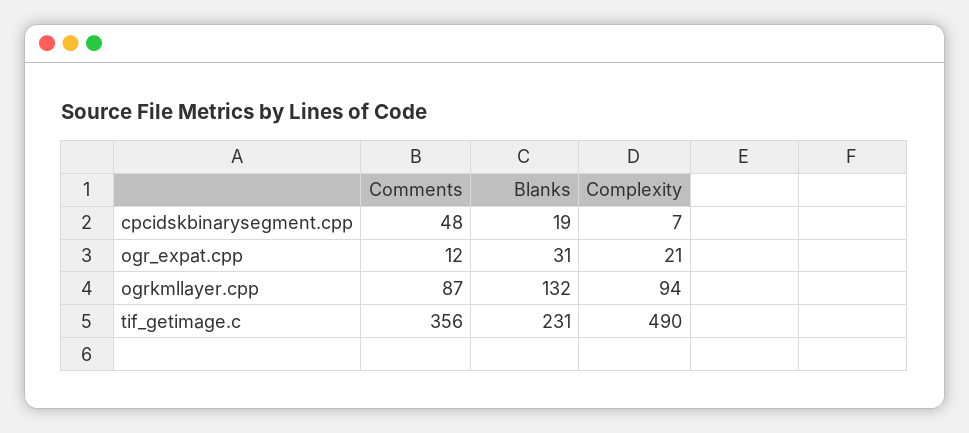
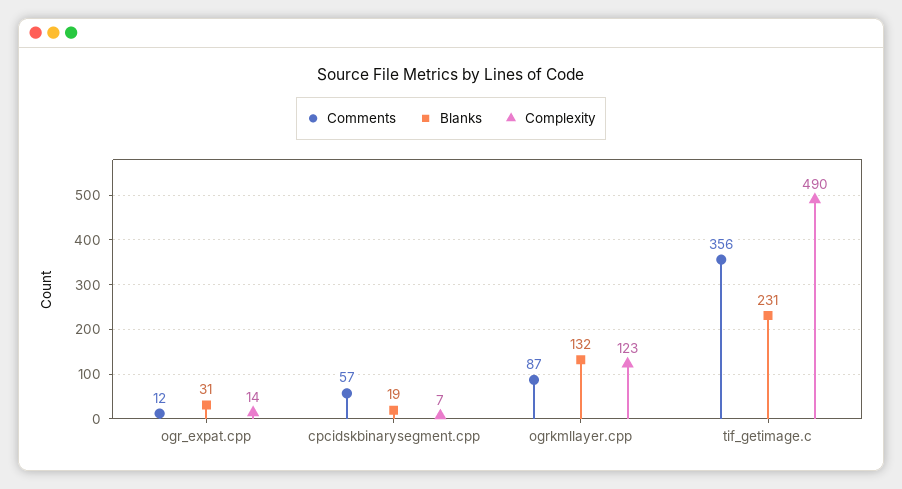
Comments, cpcidskbinarysegment.cpp: 48 -> 57
Complexity, ogr_expat.cpp: 21 -> 14
Complexity, ogrkmllayer.cpp: 94 -> 123

